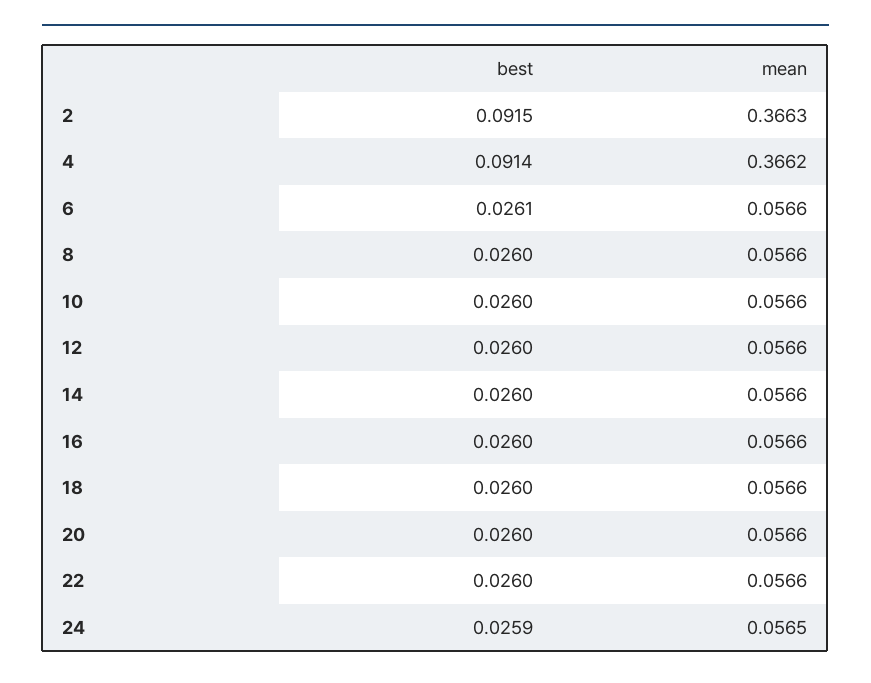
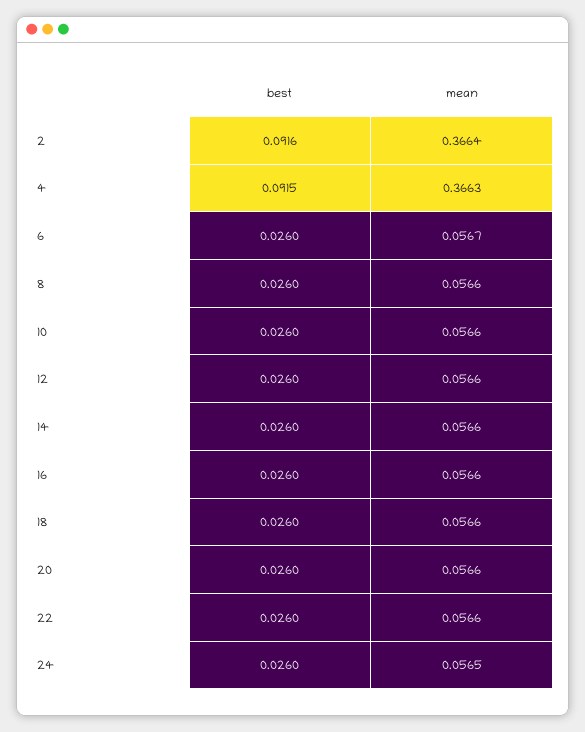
best, 2: 0.0915 -> 0.0916
mean, 2: 0.3663 -> 0.3664
best, 4: 0.0914 -> 0.0915
mean, 4: 0.3662 -> 0.3663
best, 6: 0.0261 -> 0.026
mean, 6: 0.0566 -> 0.0567
best, 24: 0.0259 -> 0.026

